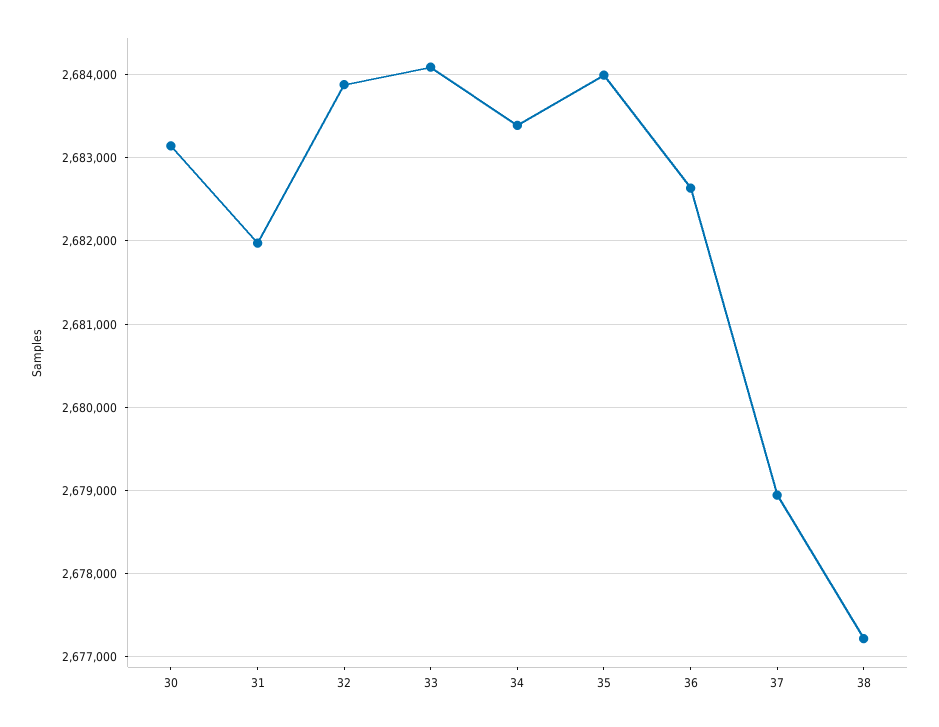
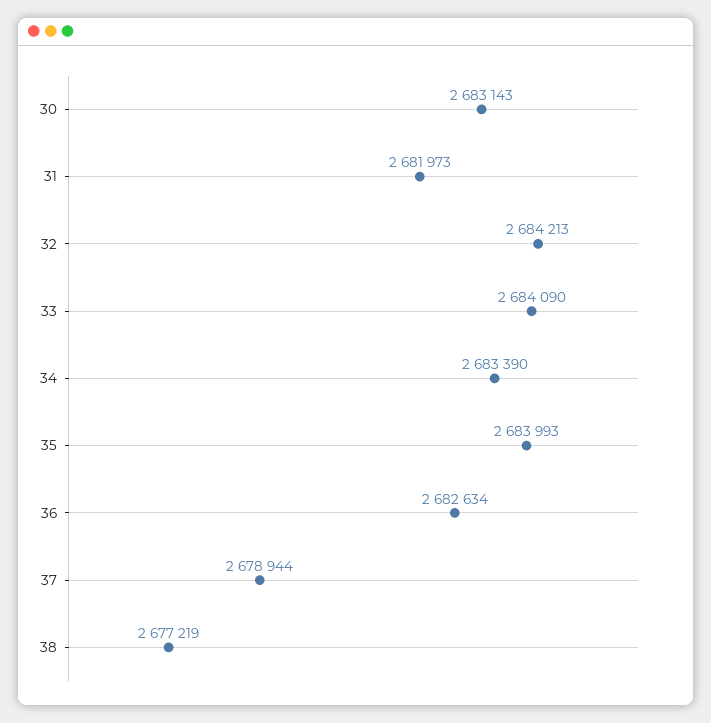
32: 2683900 -> 2684213

